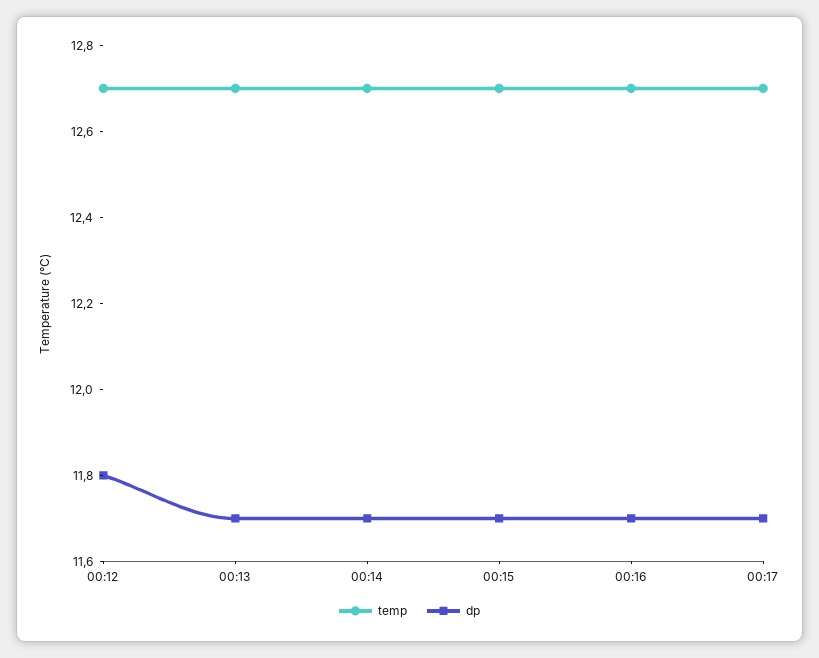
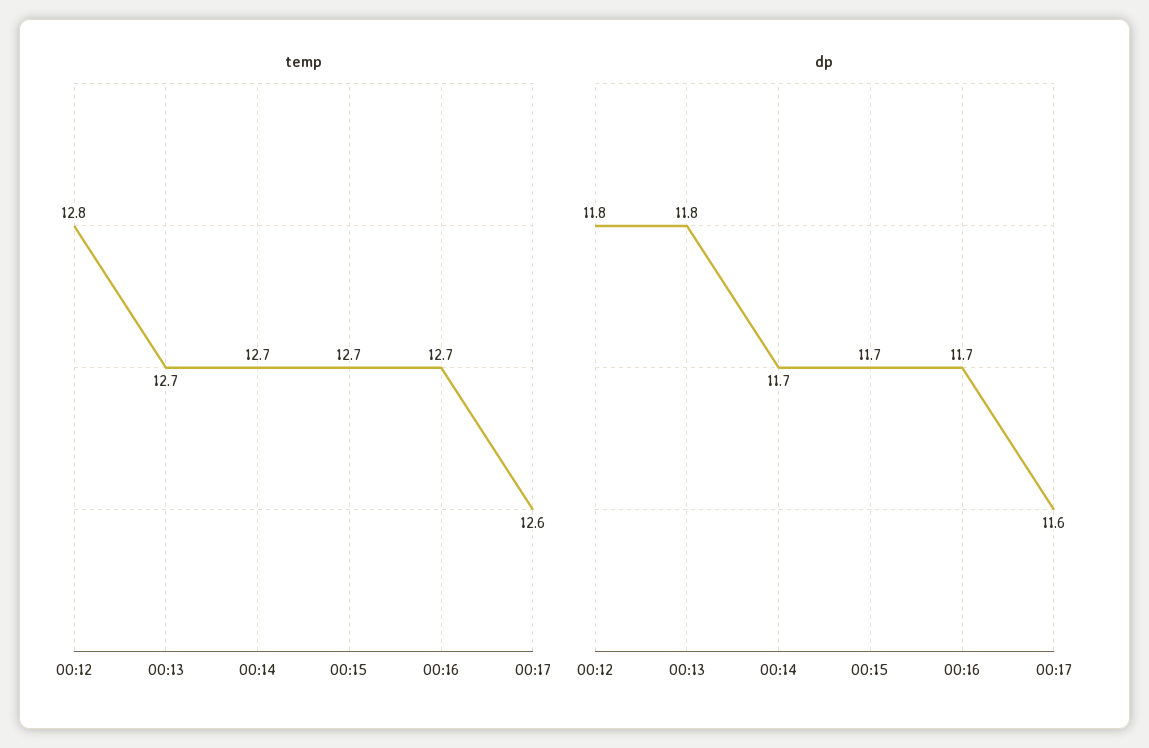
temp, 00:12: 12.7 -> 12.8
dp, 00:13: 11.7 -> 11.8
temp, 00:17: 12.7 -> 12.6
dp, 00:17: 11.7 -> 11.6

